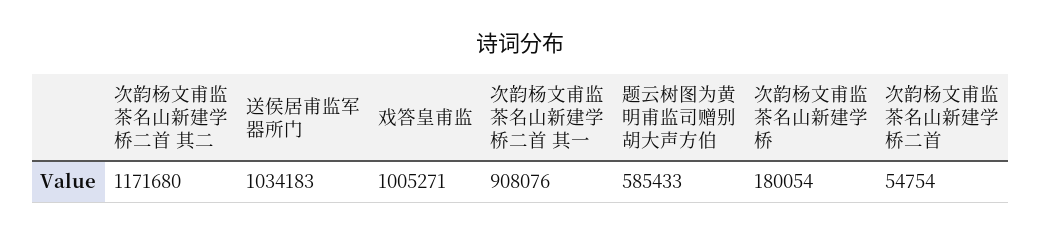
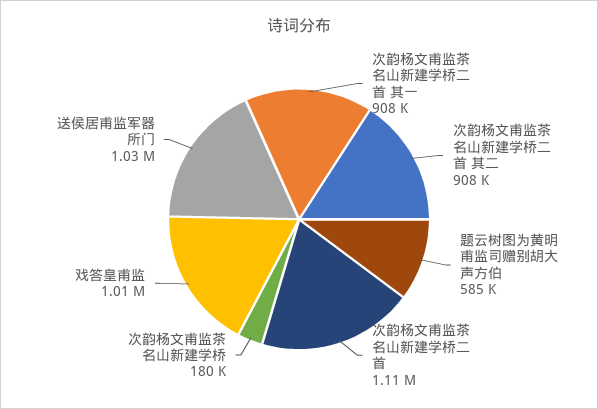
次韵杨文甫监茶名山新建学桥二首 其二: 1171680 -> 908000
次韵杨文甫监茶名山新建学桥二首: 54754 -> 1110000

